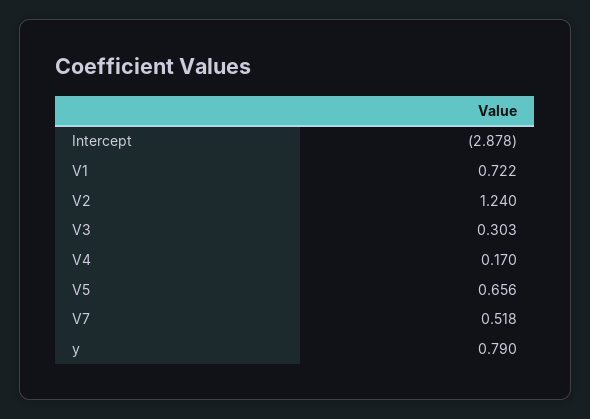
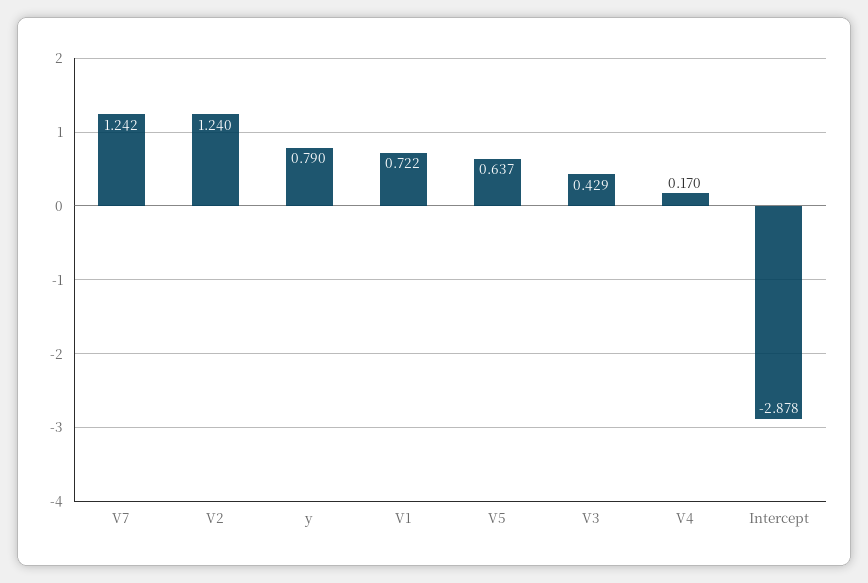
V3: 0.303 -> 0.429
V5: 0.656 -> 0.637
V7: 0.518 -> 1.242

